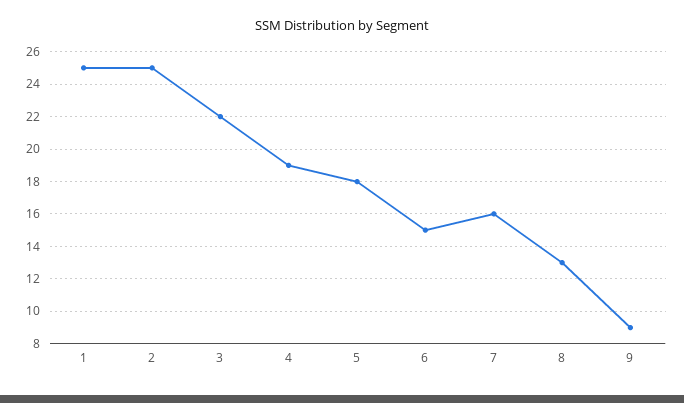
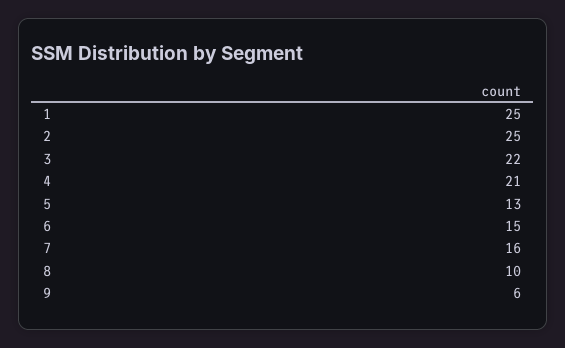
4: 19 -> 21
5: 18 -> 13
8: 13 -> 10
9: 9 -> 6

